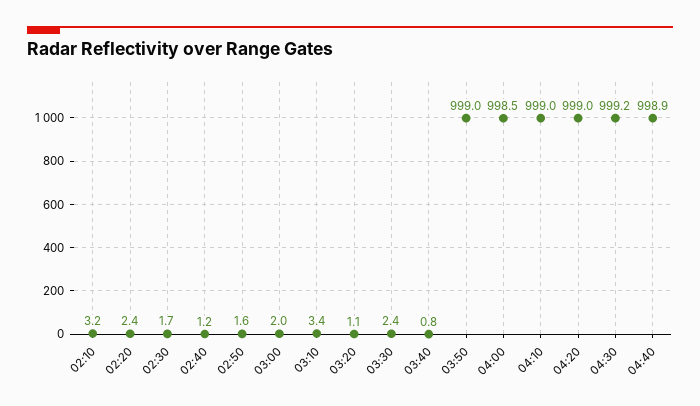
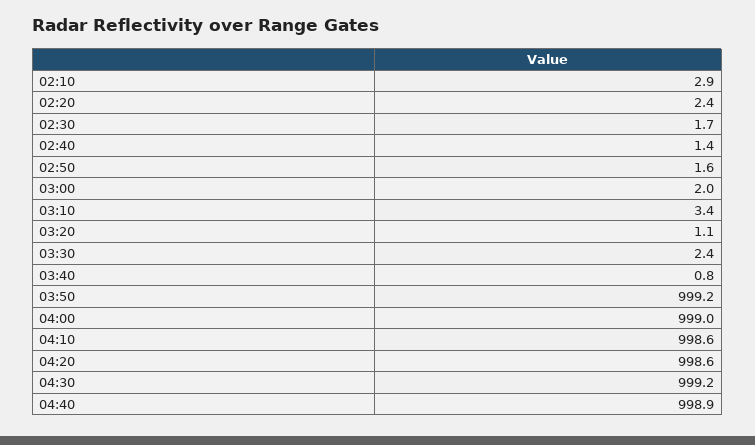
02:10: 3.2 -> 2.9
02:40: 1.2 -> 1.4
03:50: 999 -> 999.2
04:00: 998.5 -> 999
04:10: 999 -> 998.6
04:20: 999 -> 998.6

